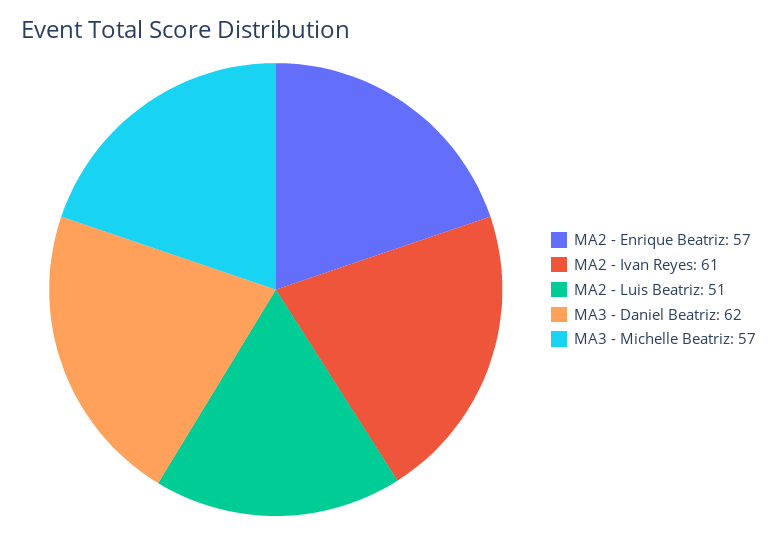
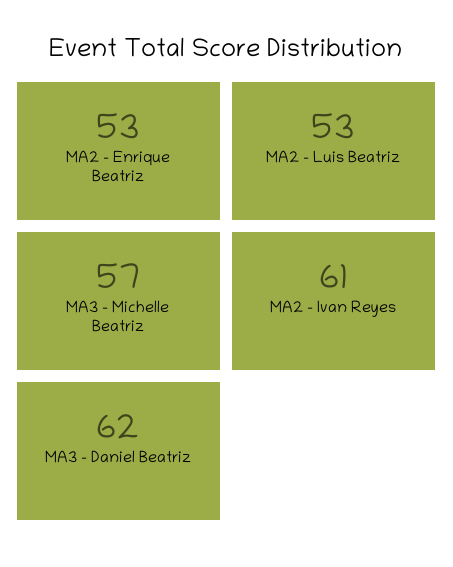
MA2 - Enrique Beatriz: 57 -> 53
MA2 - Luis Beatriz: 51 -> 53

